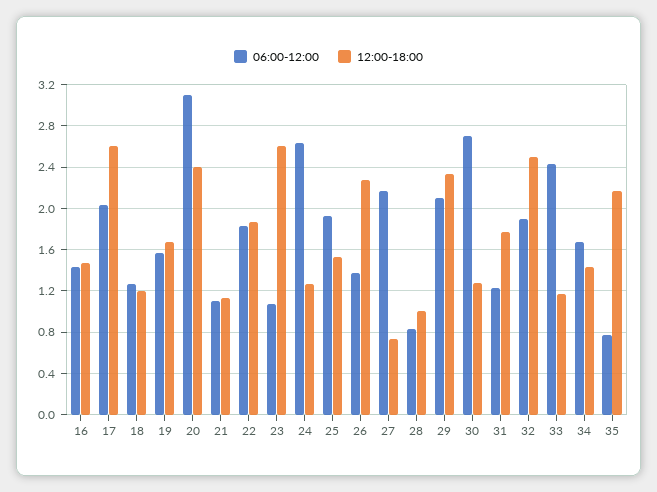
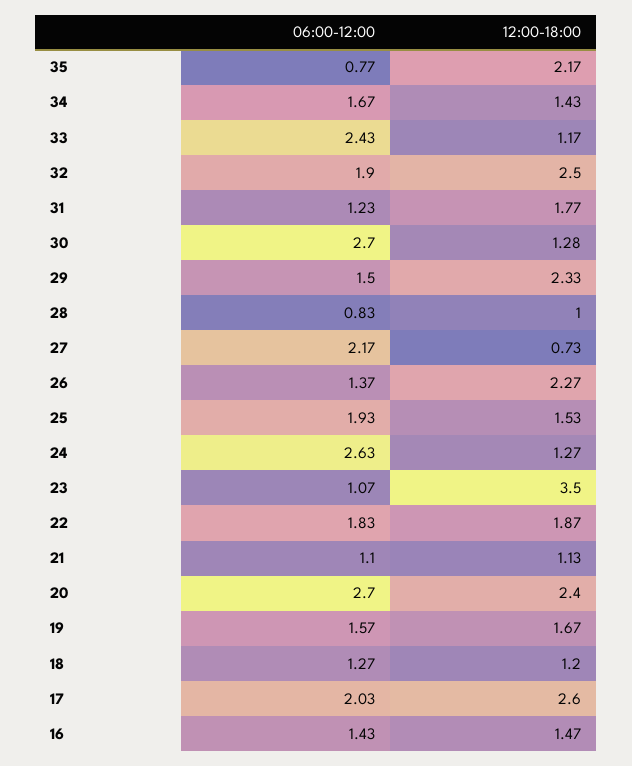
06:00-12:00, 20: 3.1 -> 2.7
12:00-18:00, 23: 2.6 -> 3.5
06:00-12:00, 29: 2.1 -> 1.5

